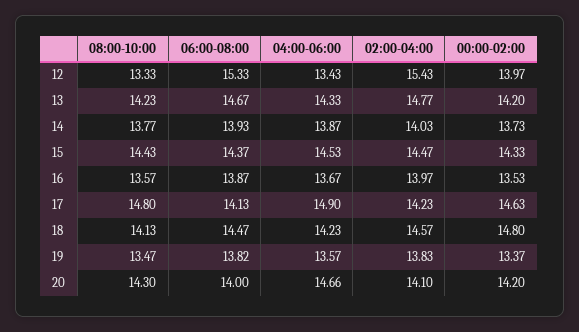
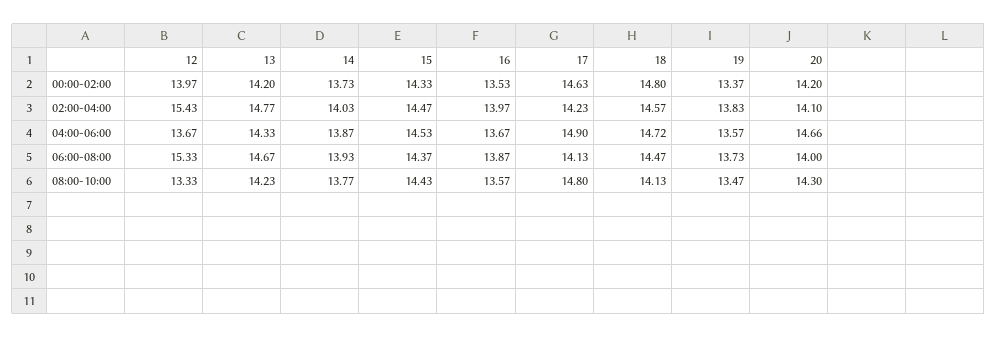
04:00-06:00, 12: 13.43 -> 13.67
04:00-06:00, 18: 14.23 -> 14.72
06:00-08:00, 19: 13.82 -> 13.73

